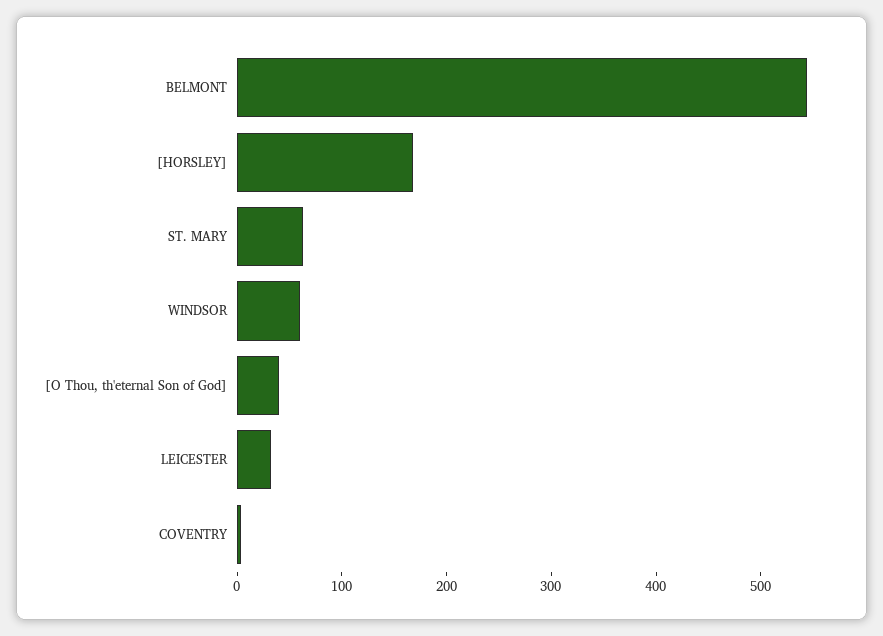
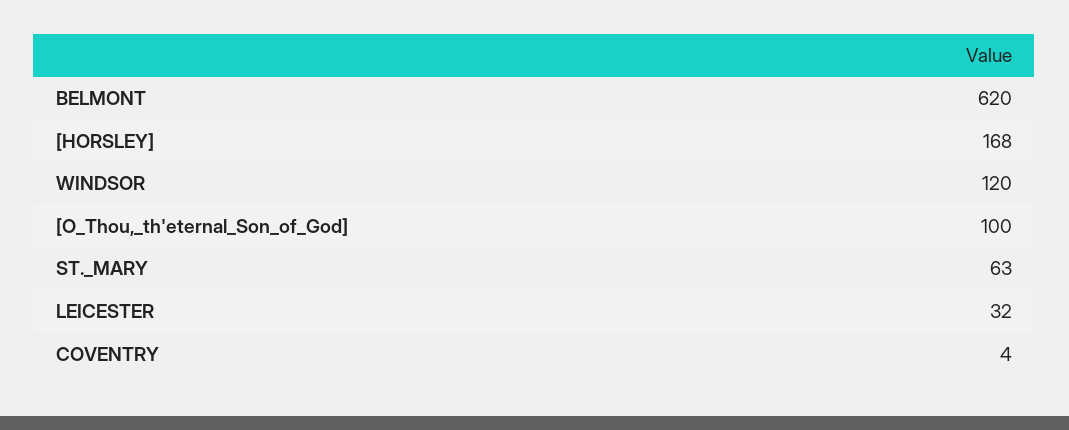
BELMONT: 540 -> 620
WINDSOR: 60 -> 120
[O Thou, th'eternal Son of God]: 40 -> 100

